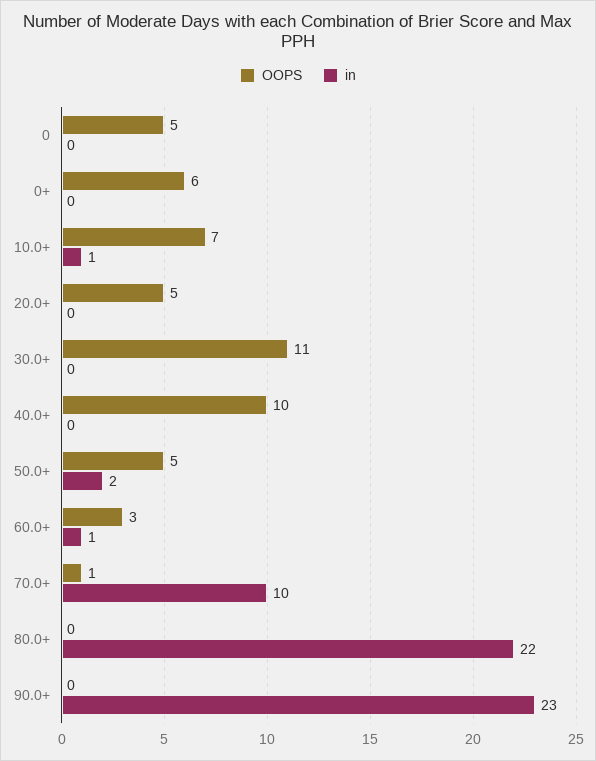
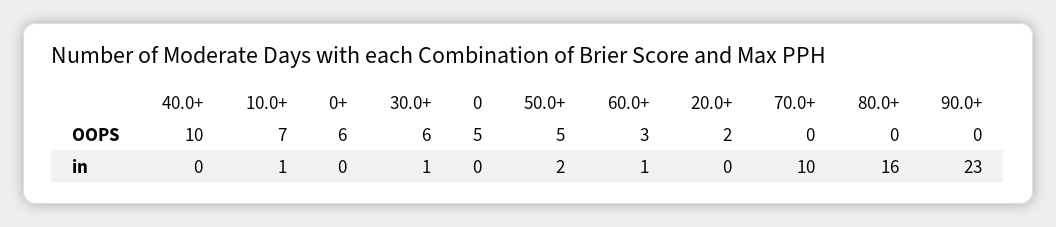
OOPS, 20.0+: 5 -> 2
OOPS, 30.0+: 11 -> 6
in, 30.0+: 0 -> 1
OOPS, 70.0+: 1 -> 0
in, 80.0+: 22 -> 16

